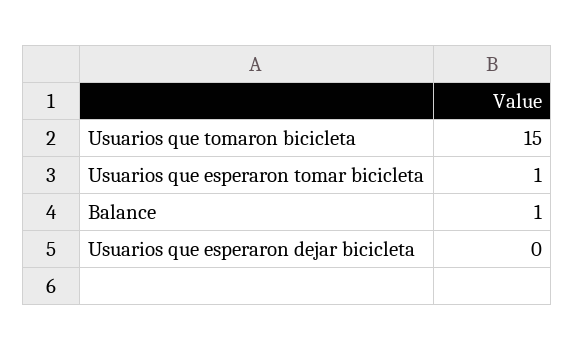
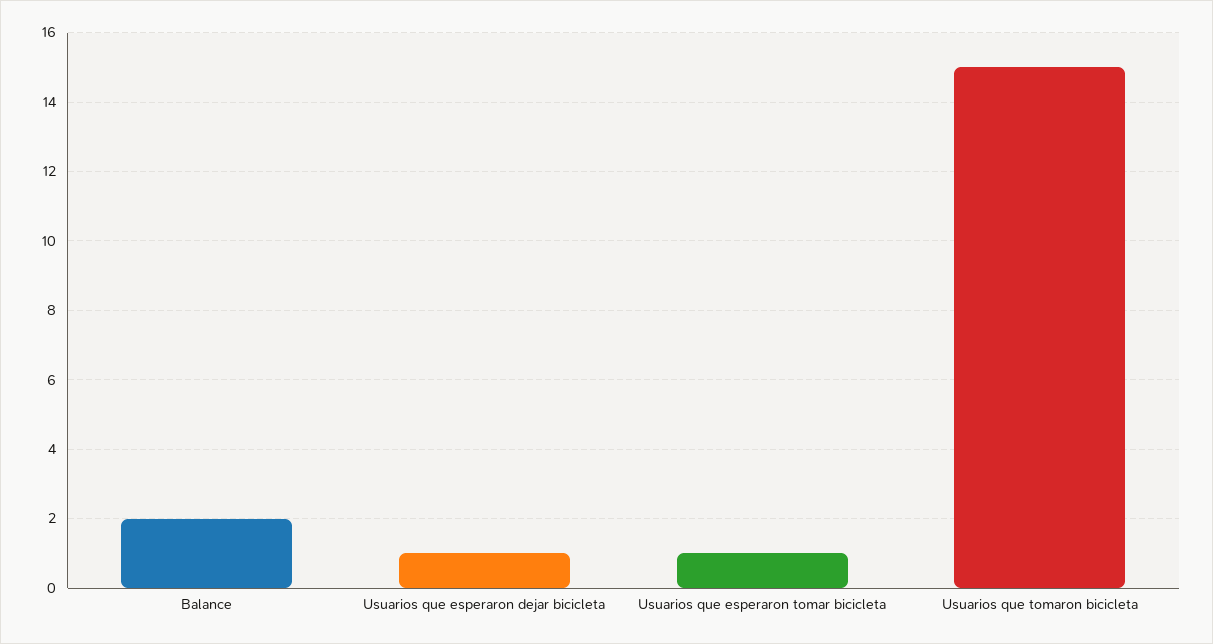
Balance: 1 -> 2
Usuarios que esperaron dejar bicicleta: 0 -> 1

